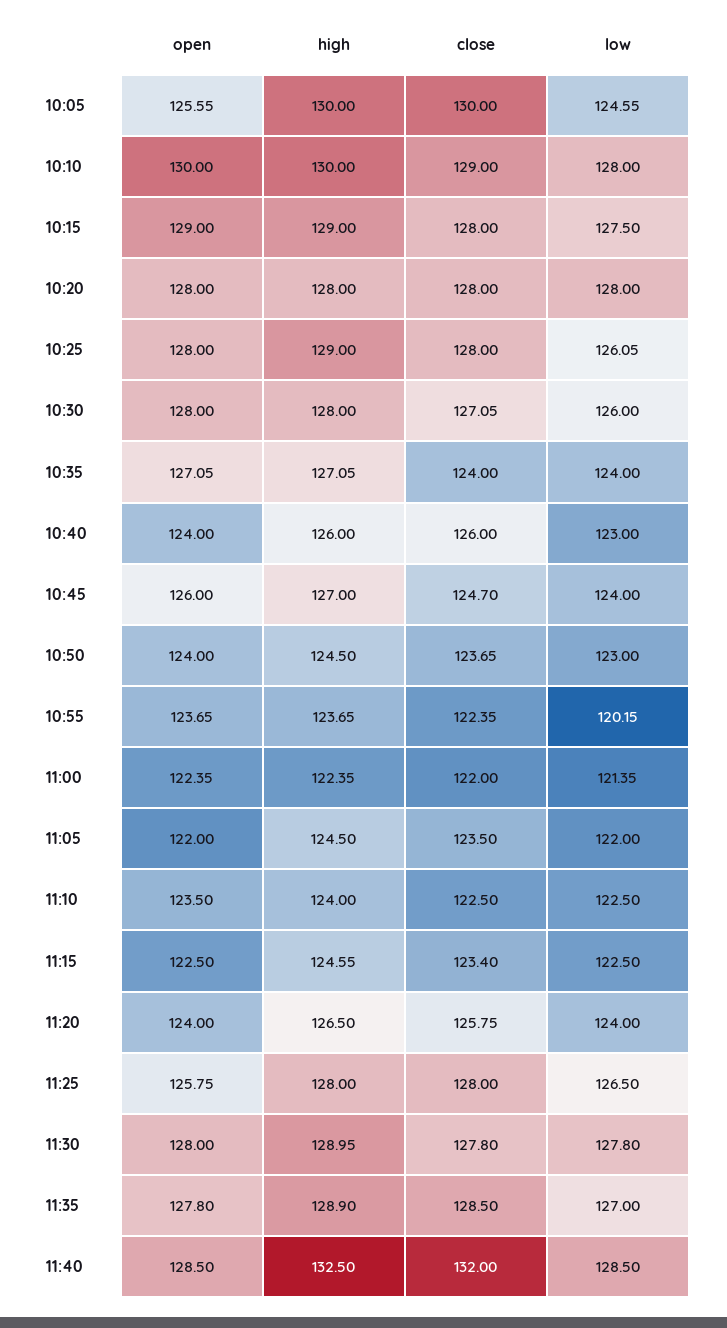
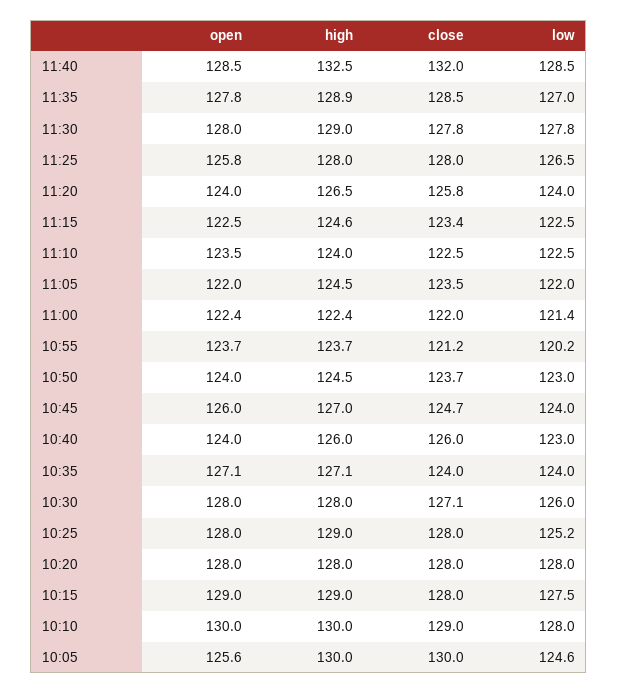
low, 10:25: 126.05 -> 125.2
close, 10:55: 122.35 -> 121.2

